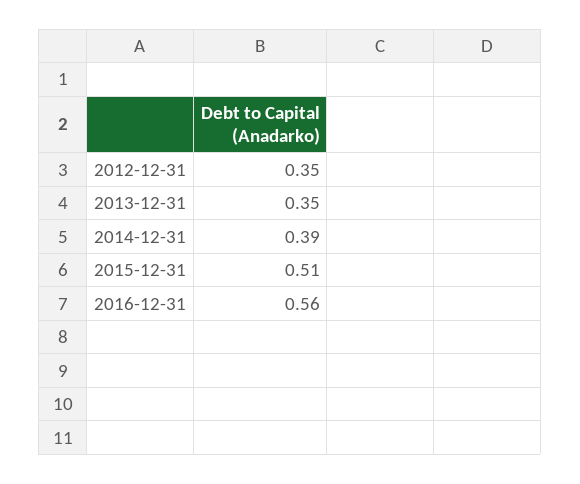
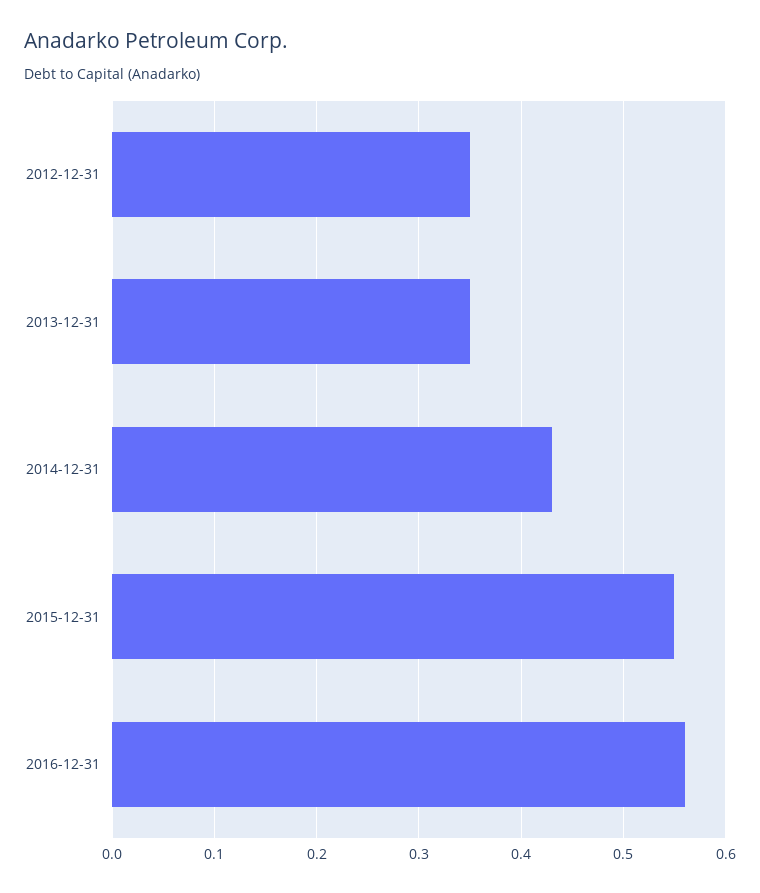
2014-12-31: 0.39 -> 0.43
2015-12-31: 0.51 -> 0.55

